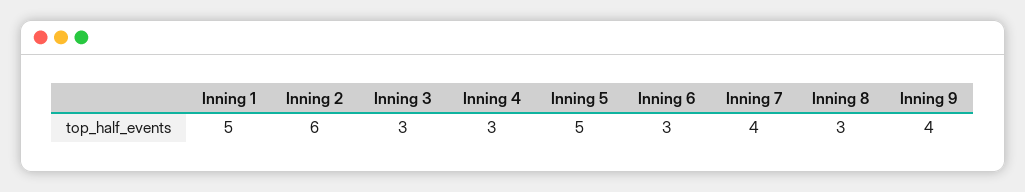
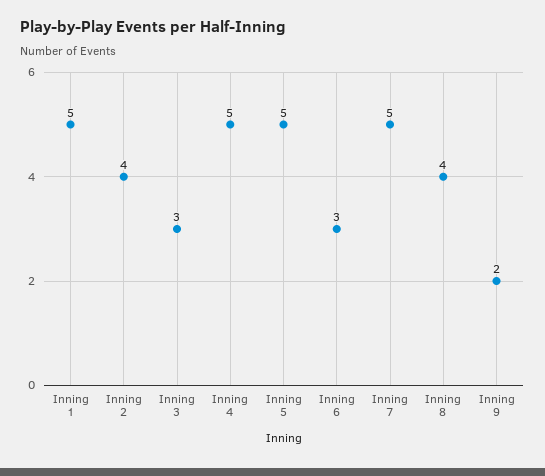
Inning 2: 6 -> 4
Inning 4: 3 -> 5
Inning 7: 4 -> 5
Inning 8: 3 -> 4
Inning 9: 4 -> 2

